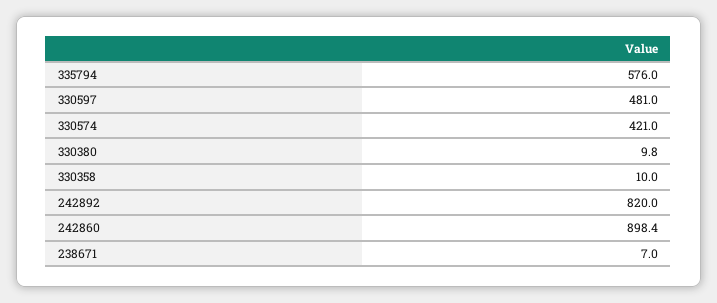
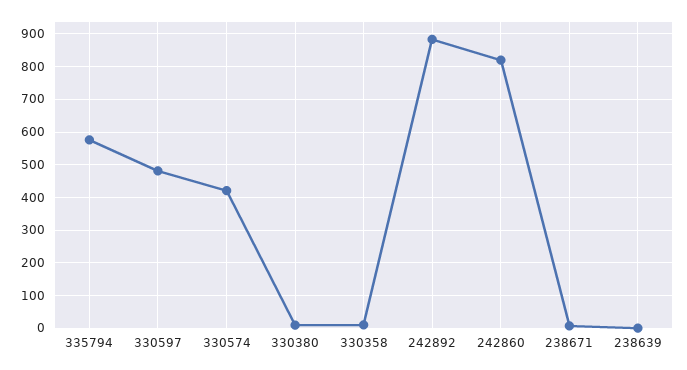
242892: 820 -> 880
242860: 898.4 -> 820
238639: none -> 0

